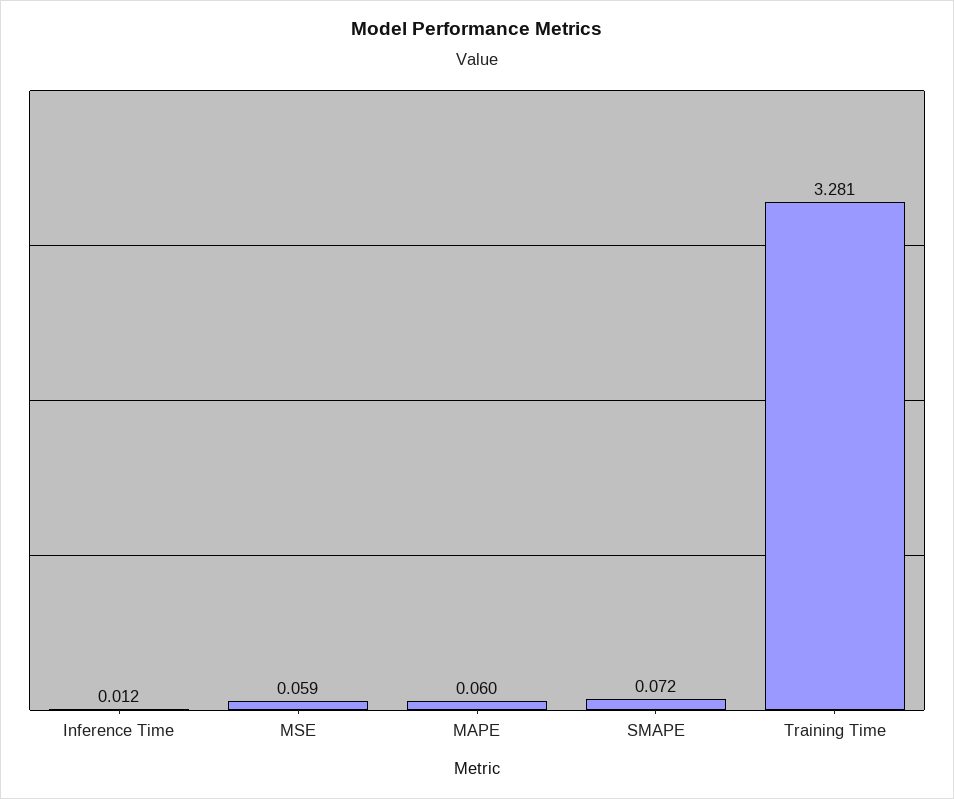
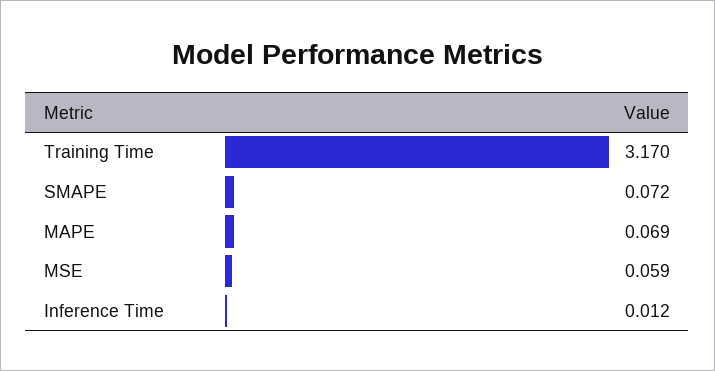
MAPE: 0.06 -> 0.069
Training Time: 3.281 -> 3.17

